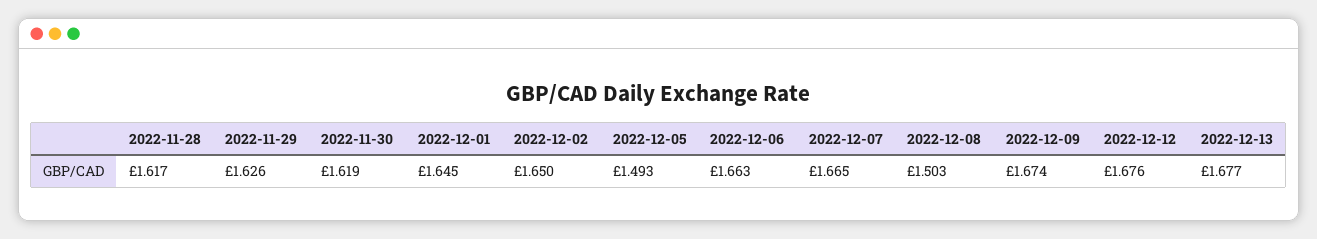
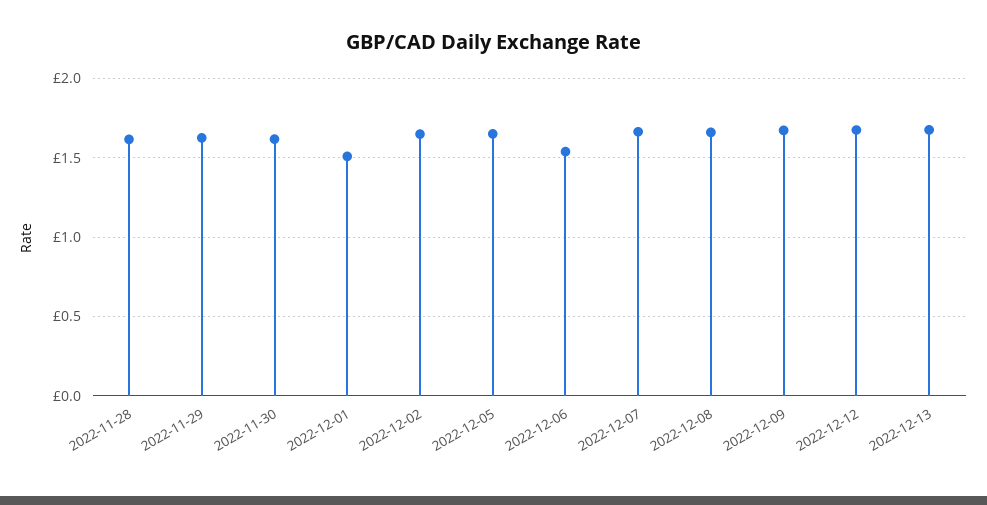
2022-12-01: 1.645 -> 1.5
2022-12-05: 1.493 -> 1.65
2022-12-06: 1.663 -> 1.55
2022-12-08: 1.503 -> 1.65

